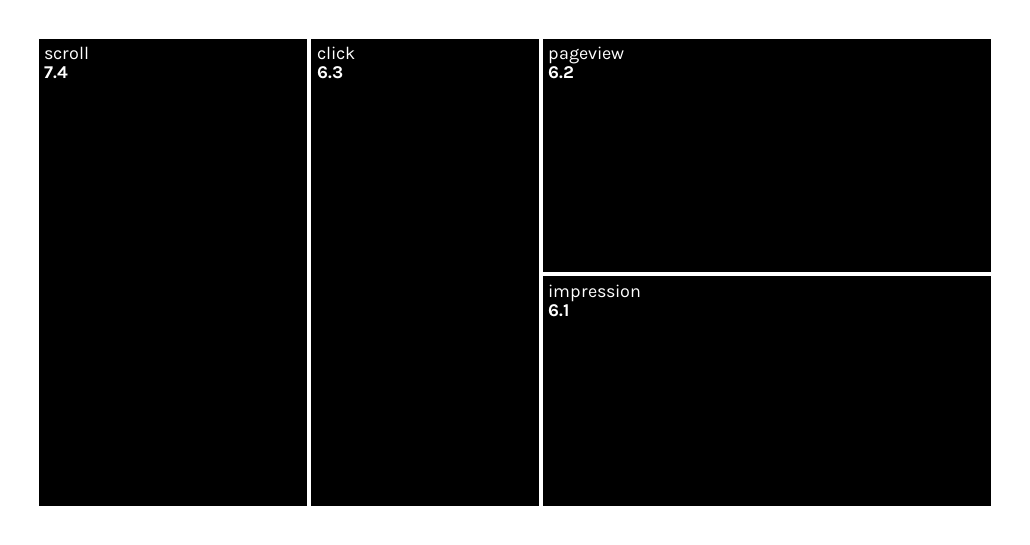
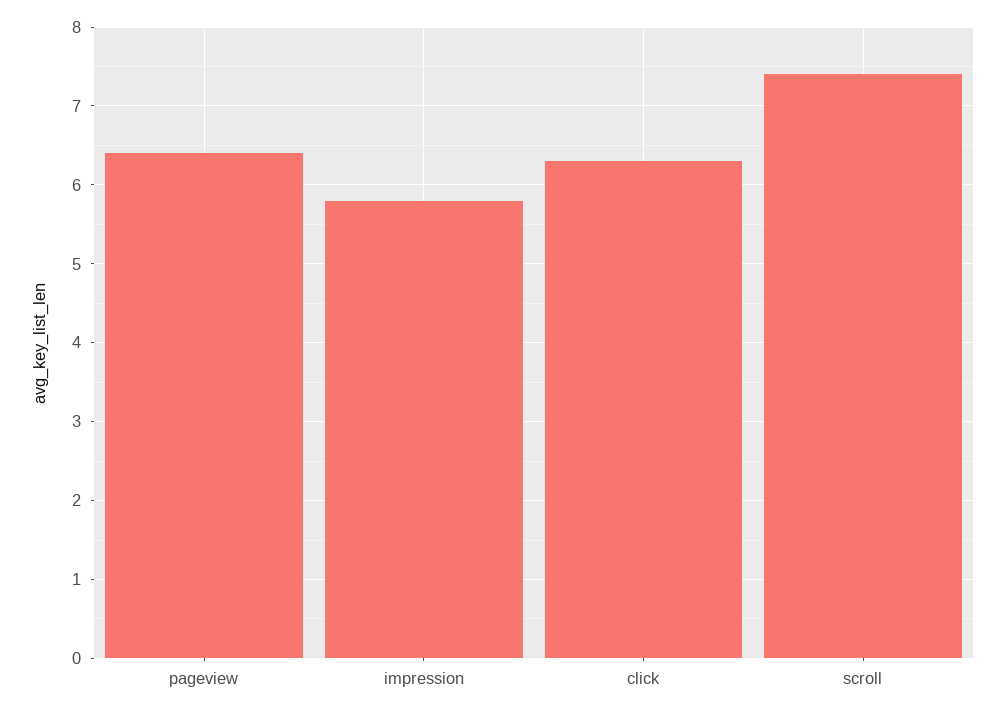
pageview: 6.2 -> 6.4
impression: 6.1 -> 5.8

